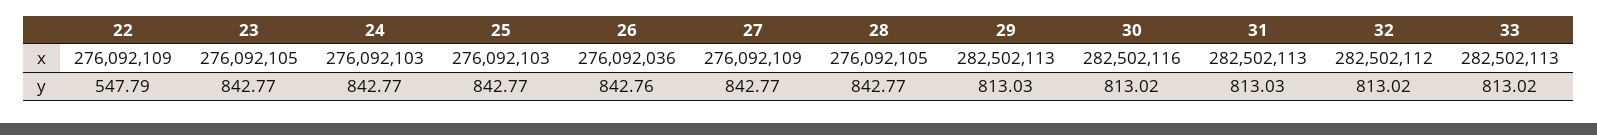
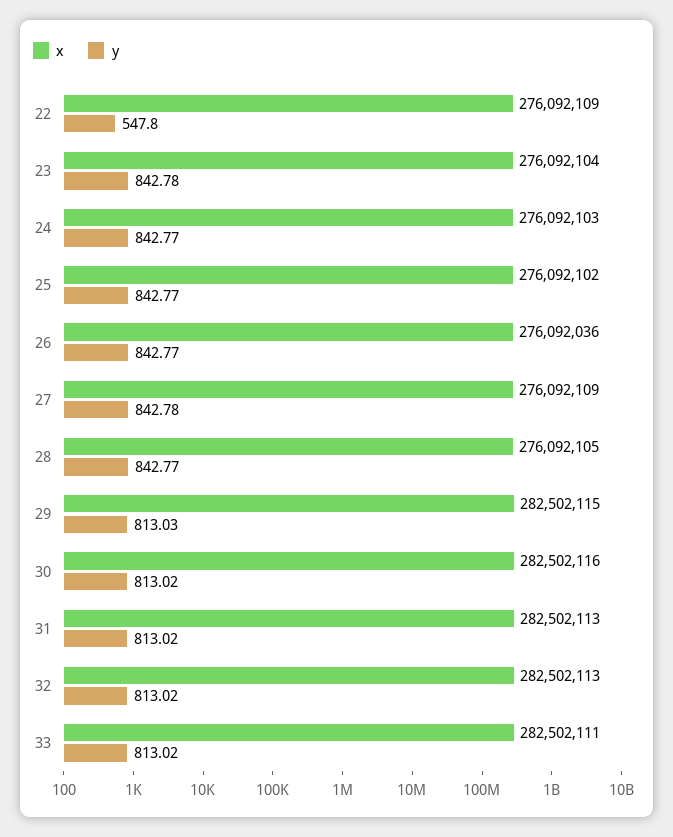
x, 23: 276092105 -> 276092104
x, 25: 276092103 -> 276092102
x, 29: 282502113 -> 282502115
x, 32: 282502112 -> 282502113
x, 33: 282502113 -> 282502111
y, 22: 547.79 -> 547.8
y, 23: 842.77 -> 842.78
y, 26: 842.76 -> 842.77
y, 27: 842.77 -> 842.78
y, 31: 813.03 -> 813.02

